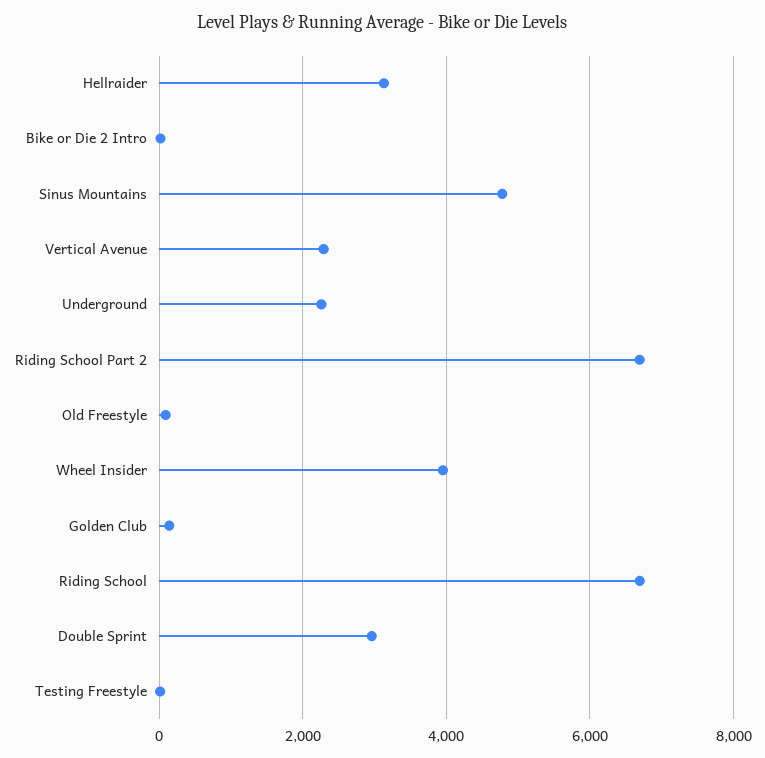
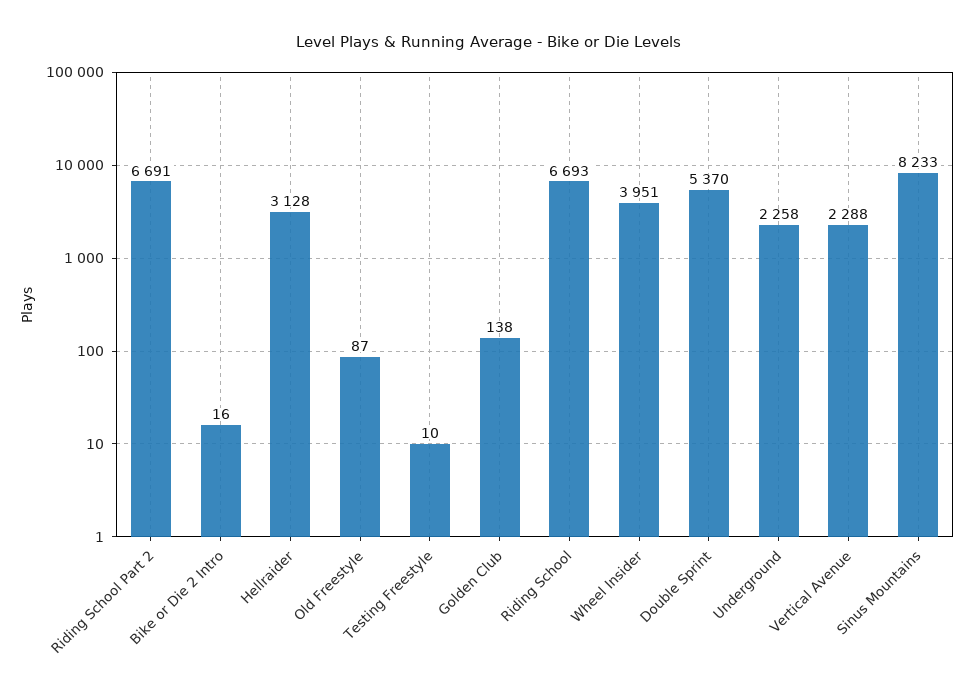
Sinus Mountains: 4800 -> 8233
Double Sprint: 3000 -> 5370

